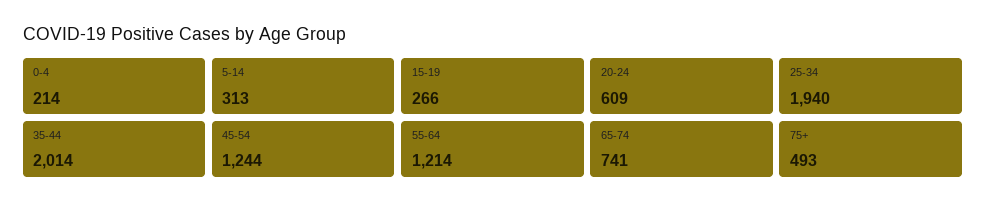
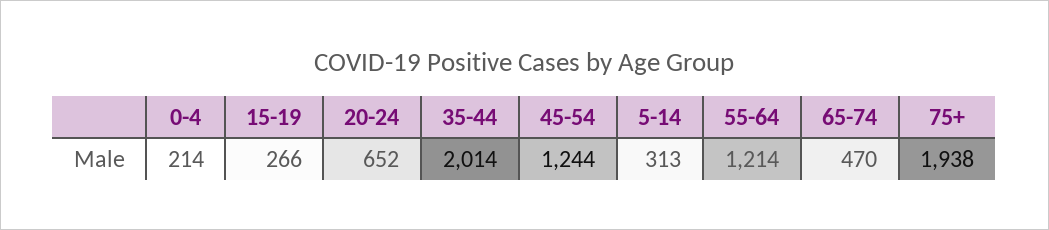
20-24: 609 -> 652
25-34: 1940 -> none
65-74: 741 -> 470
75+: 493 -> 1938

